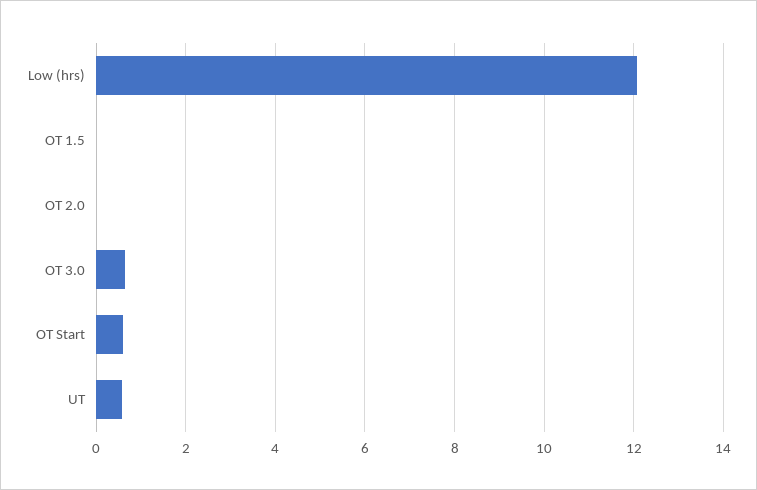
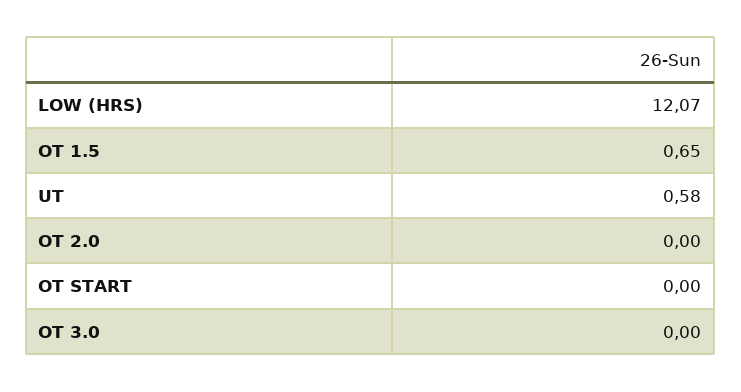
OT 1.5: 0 -> 0.65
OT 3.0: 0.6 -> 0
OT Start: 0.6 -> 0

